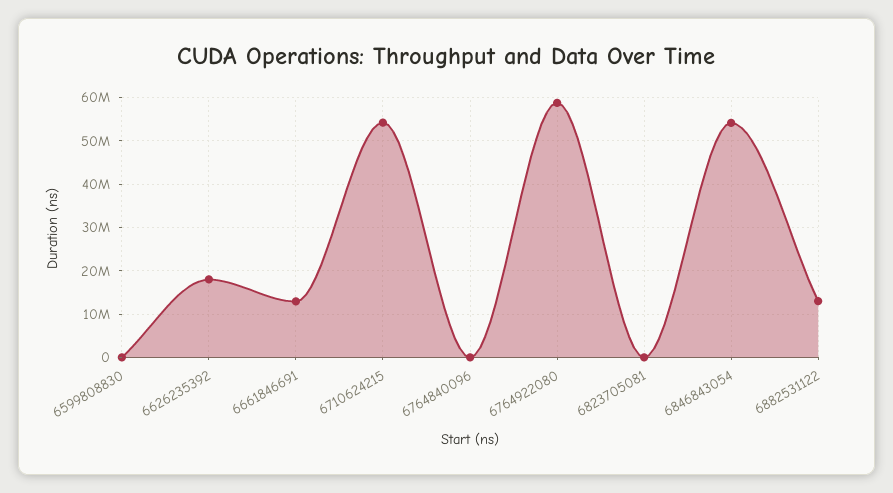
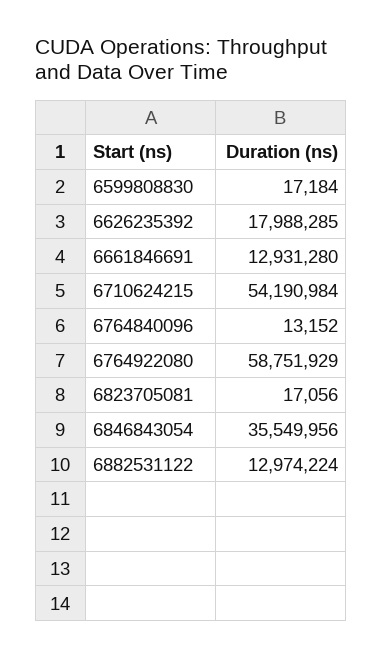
6846843054: 54000000 -> 35549956

